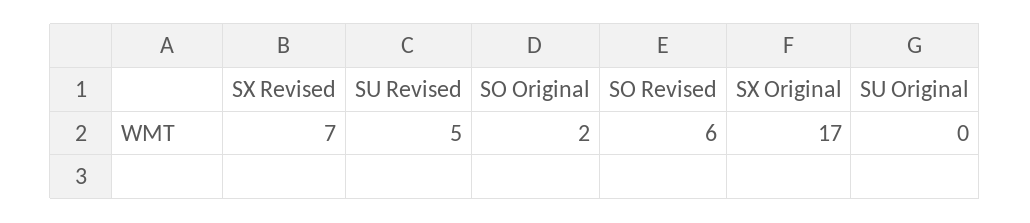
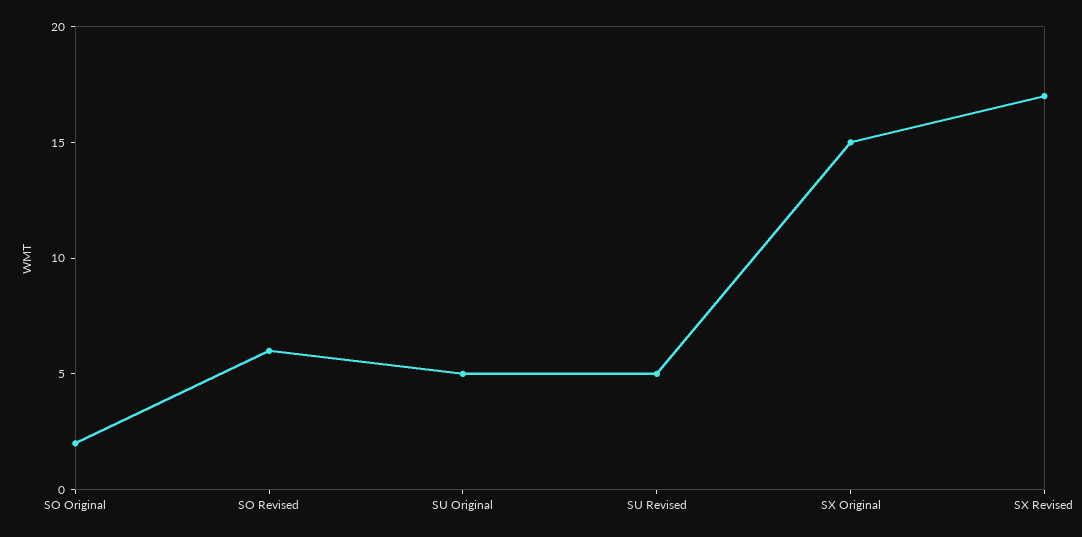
SX Revised: 7 -> 17
SX Original: 17 -> 15
SU Original: 0 -> 5

